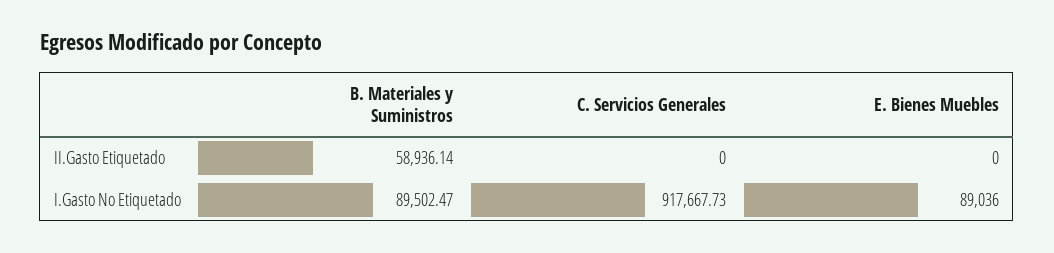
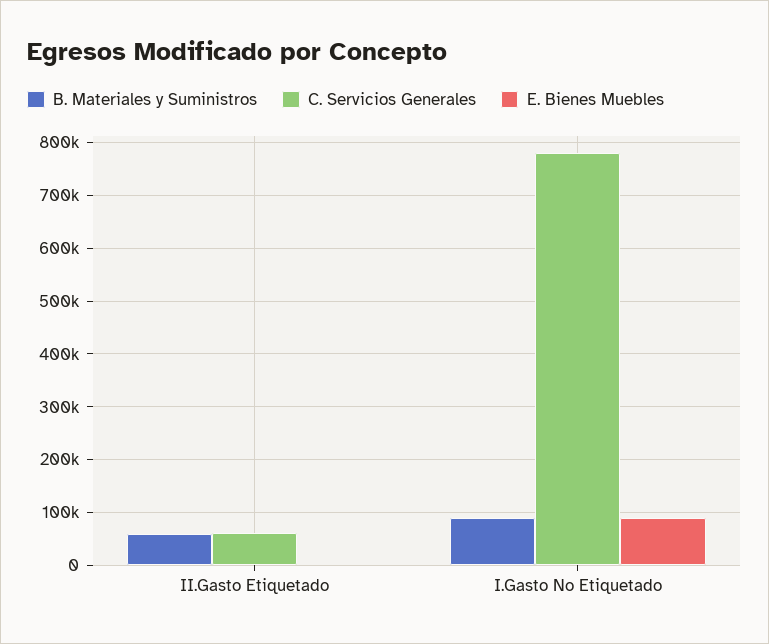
C. Servicios Generales, II.Gasto Etiquetado: 0 -> 60000
C. Servicios Generales, I.Gasto No Etiquetado: 917667.73 -> 780000

